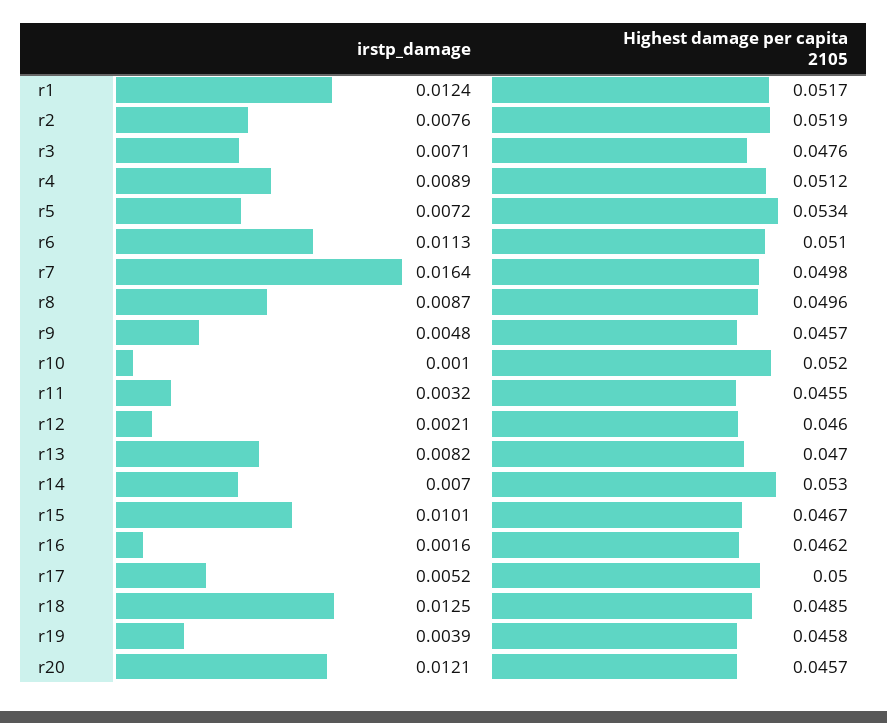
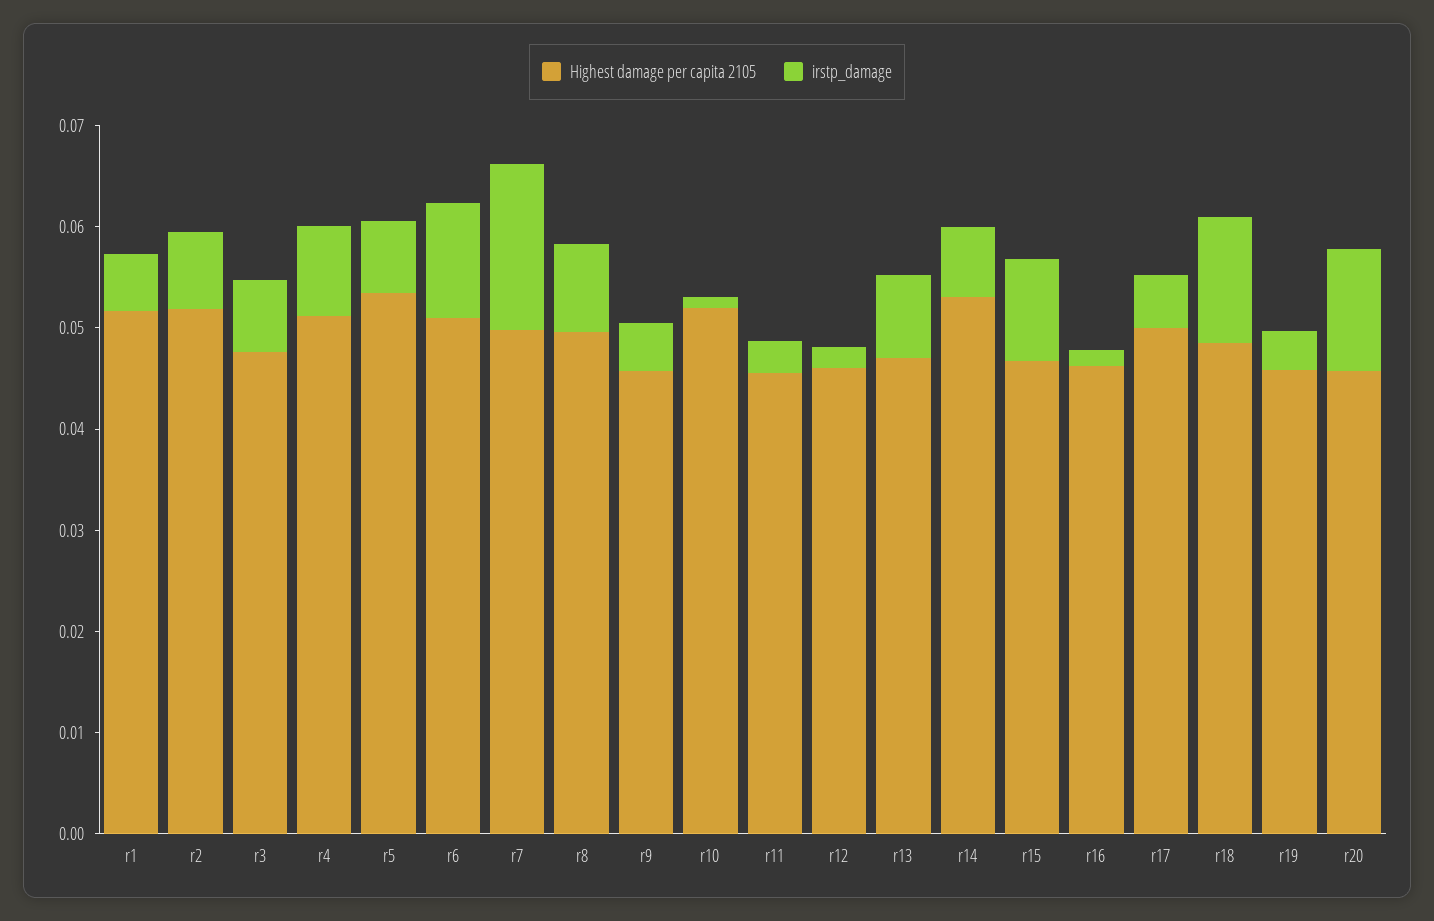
irstp_damage, r1: 0.0124 -> 0.006

